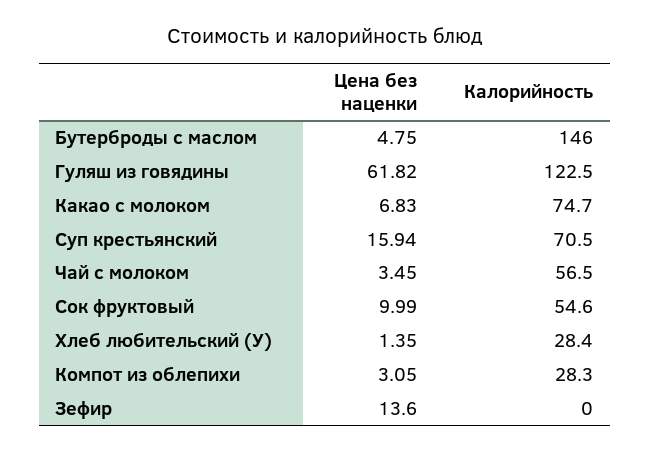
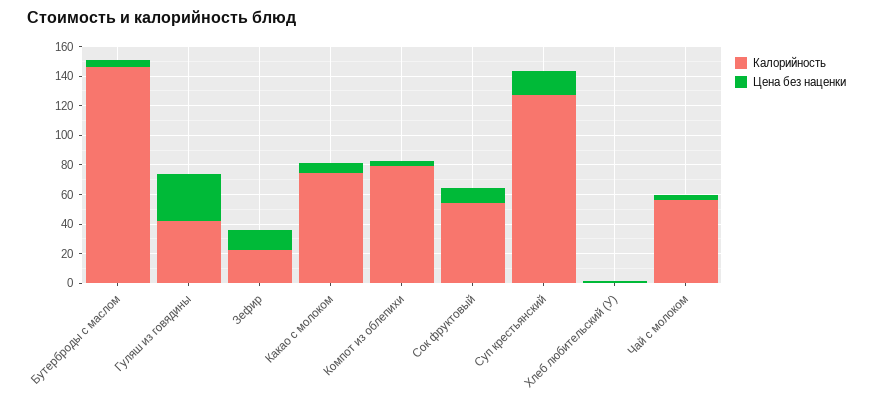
Цена без наценки, Гуляш из говядины: 61.82 -> 30
Калорийность, Гуляш из говядины: 122.5 -> 40
Калорийность, Суп крестьянский: 70.5 -> 130
Калорийность, Хлеб любительский (У): 28.4 -> 0
Калорийность, Компот из облепихи: 28.3 -> 80
Калорийность, Зефир: 0 -> 20

